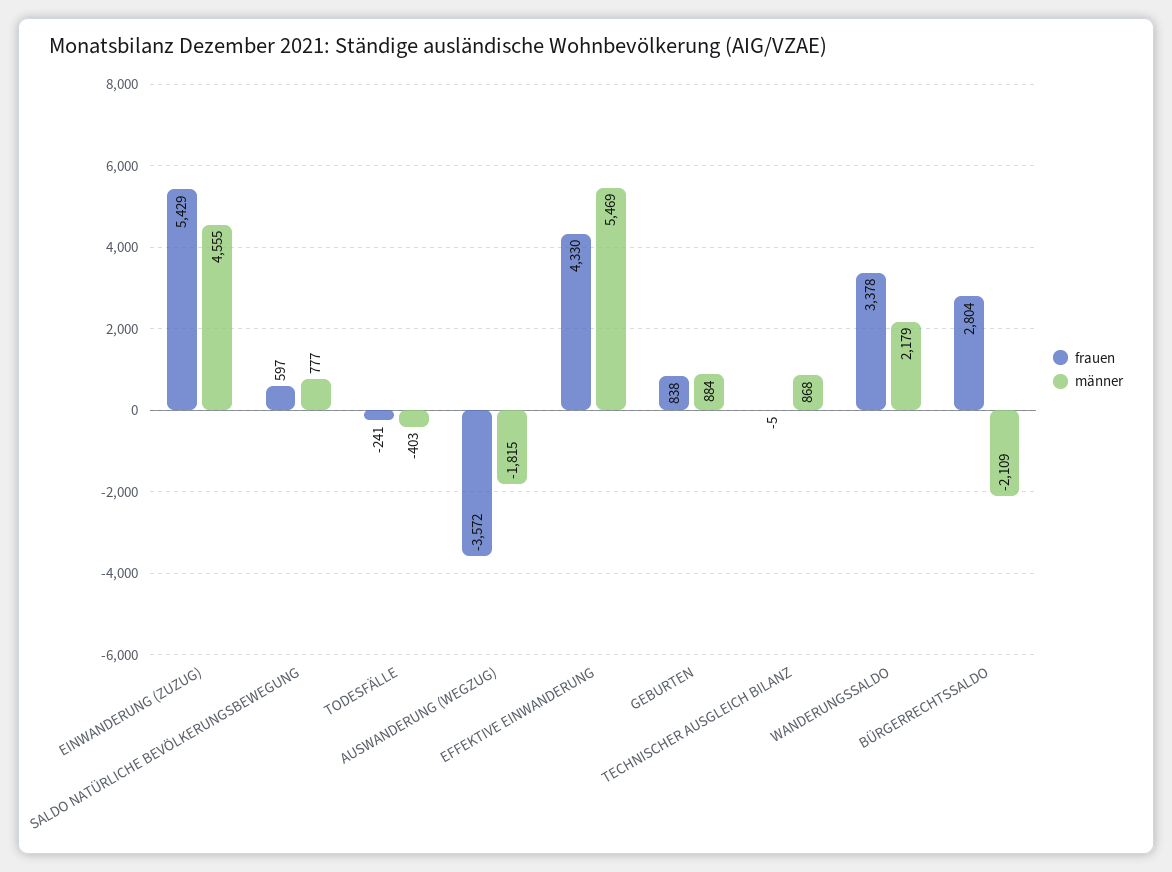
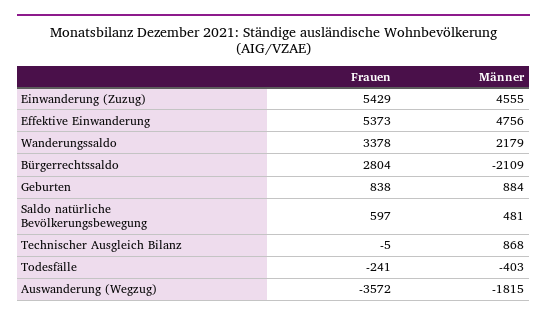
männer, SALDO NATÜRLICHE BEVÖLKERUNGSBEWEGUNG: 777 -> 481
frauen, EFFEKTIVE EINWANDERUNG: 4330 -> 5373
männer, EFFEKTIVE EINWANDERUNG: 5469 -> 4756

